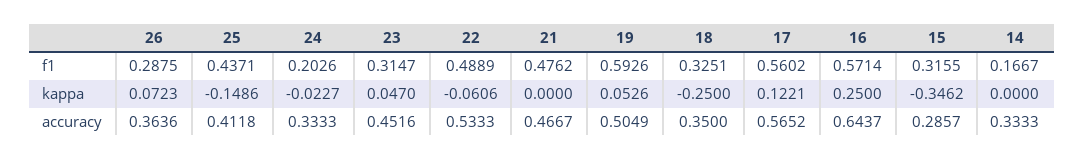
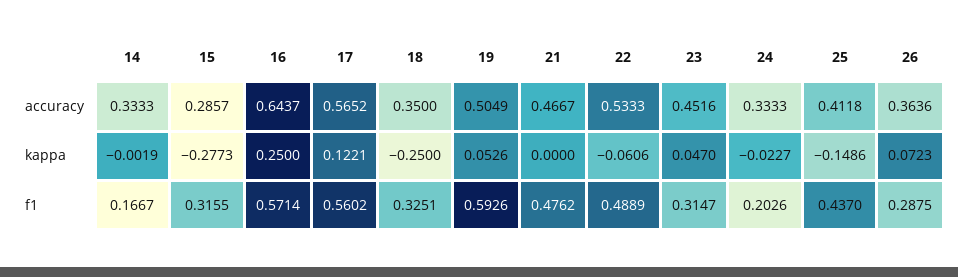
25, f1: 0.4371 -> 0.437
15, kappa: -0.3462 -> -0.2773
14, kappa: 0 -> -0.0019

